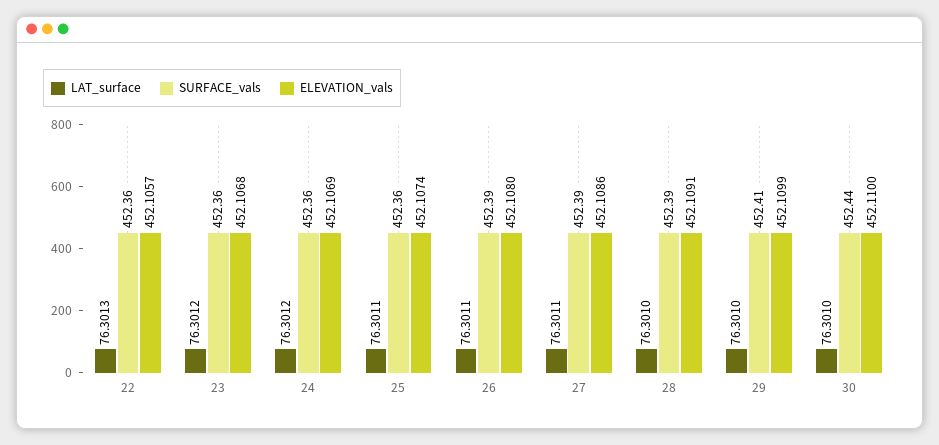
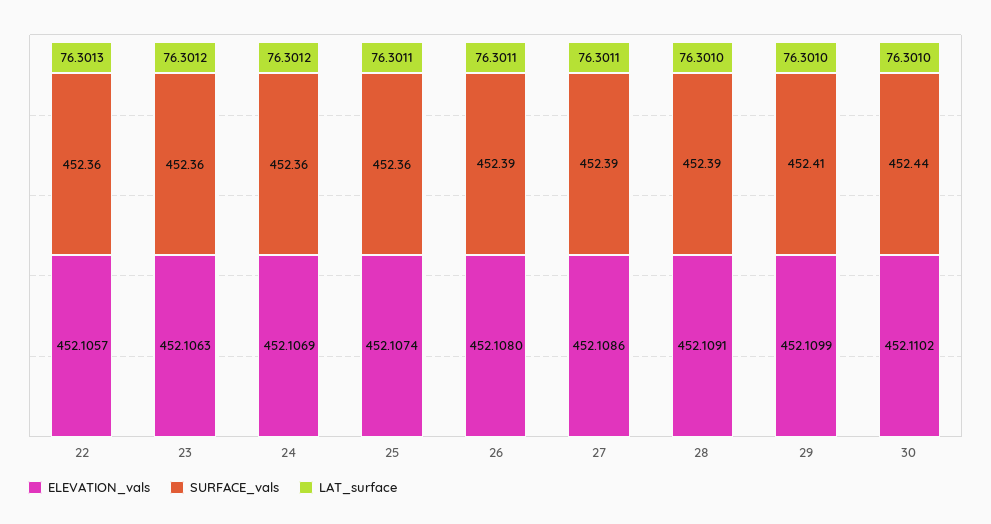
ELEVATION_vals, 23: 452.1068 -> 452.1063
ELEVATION_vals, 30: 452.11 -> 452.1102

